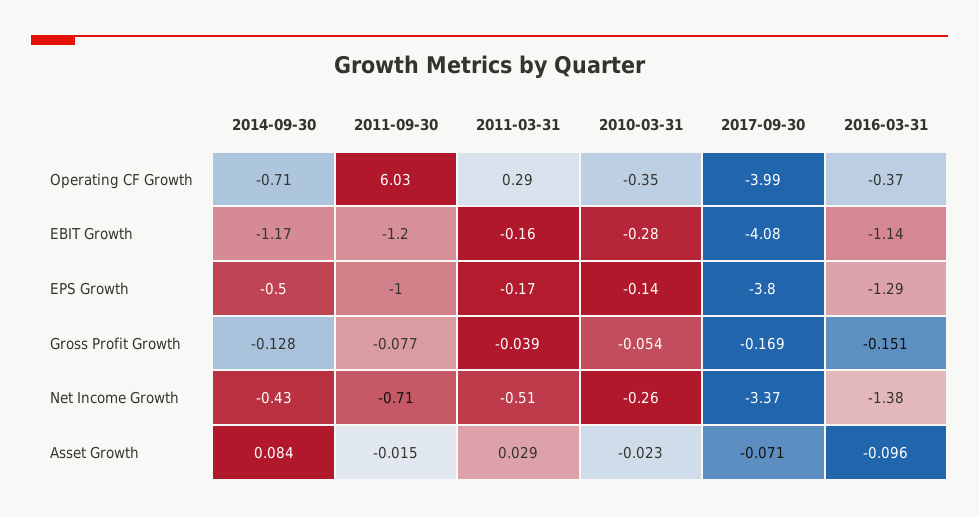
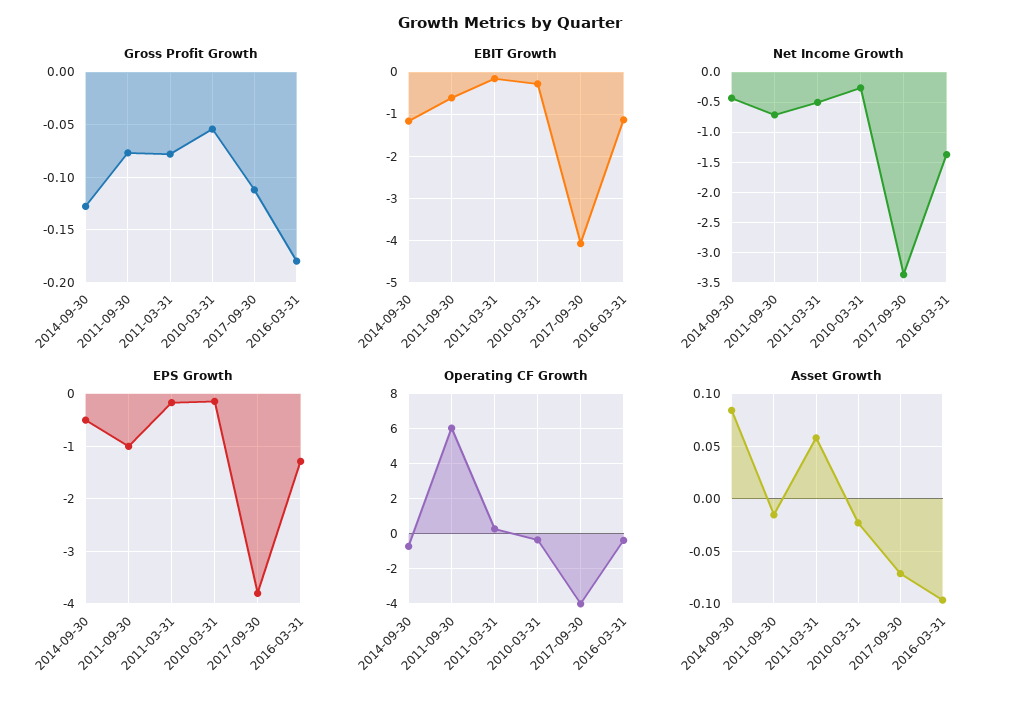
EBIT Growth, 2011-09-30: -1.2 -> -0.6
Gross Profit Growth, 2011-03-31: -0.039 -> -0.08
Gross Profit Growth, 2017-09-30: -0.169 -> -0.11
Gross Profit Growth, 2016-03-31: -0.151 -> -0.18
Asset Growth, 2011-03-31: 0.029 -> 0.06

